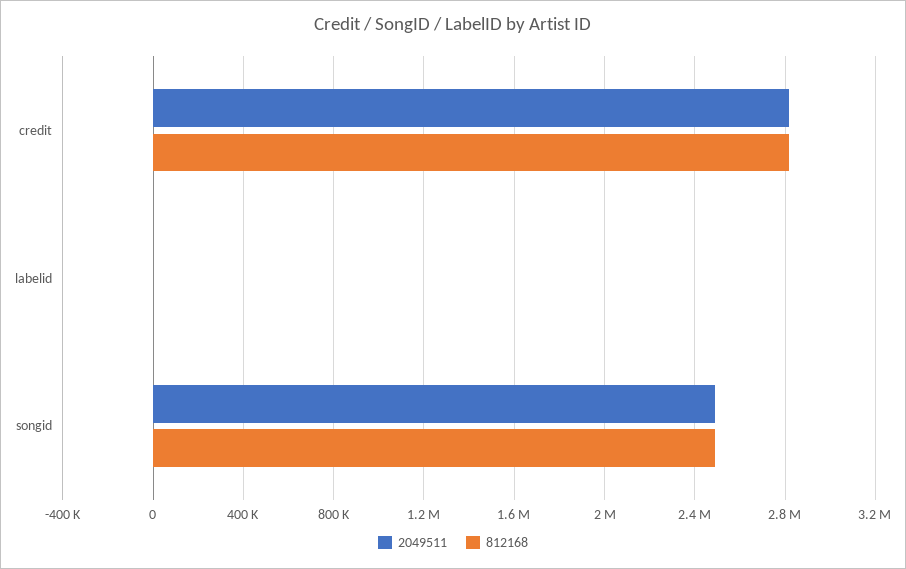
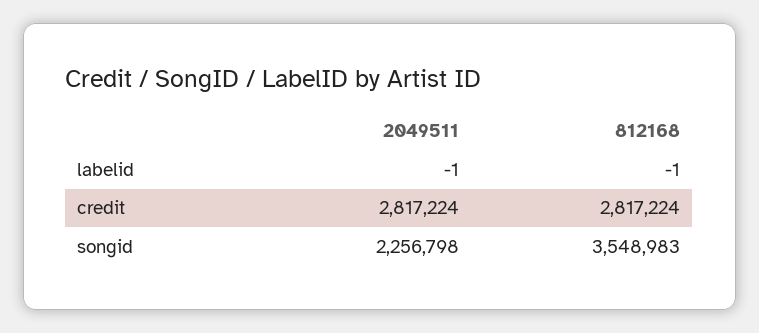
2049511, songid: 2500000 -> 2256798
812168, songid: 2500000 -> 3548983

